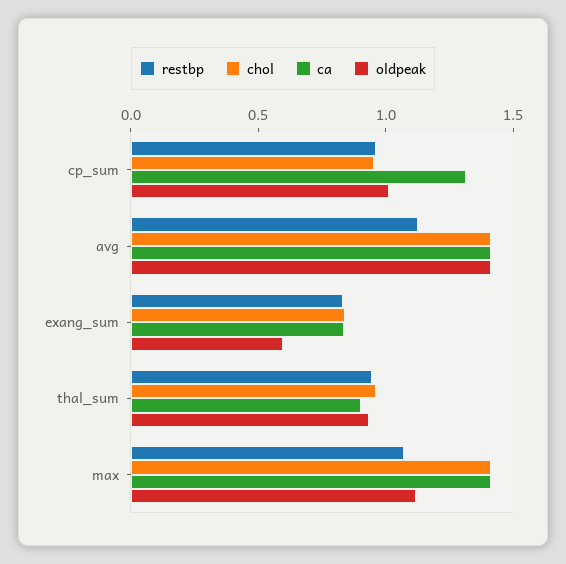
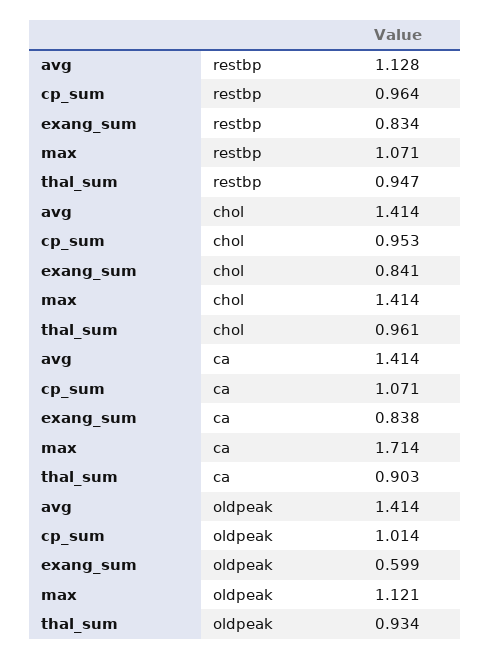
ca, cp_sum: 1.3 -> 1.071
ca, max: 1.4 -> 1.714

